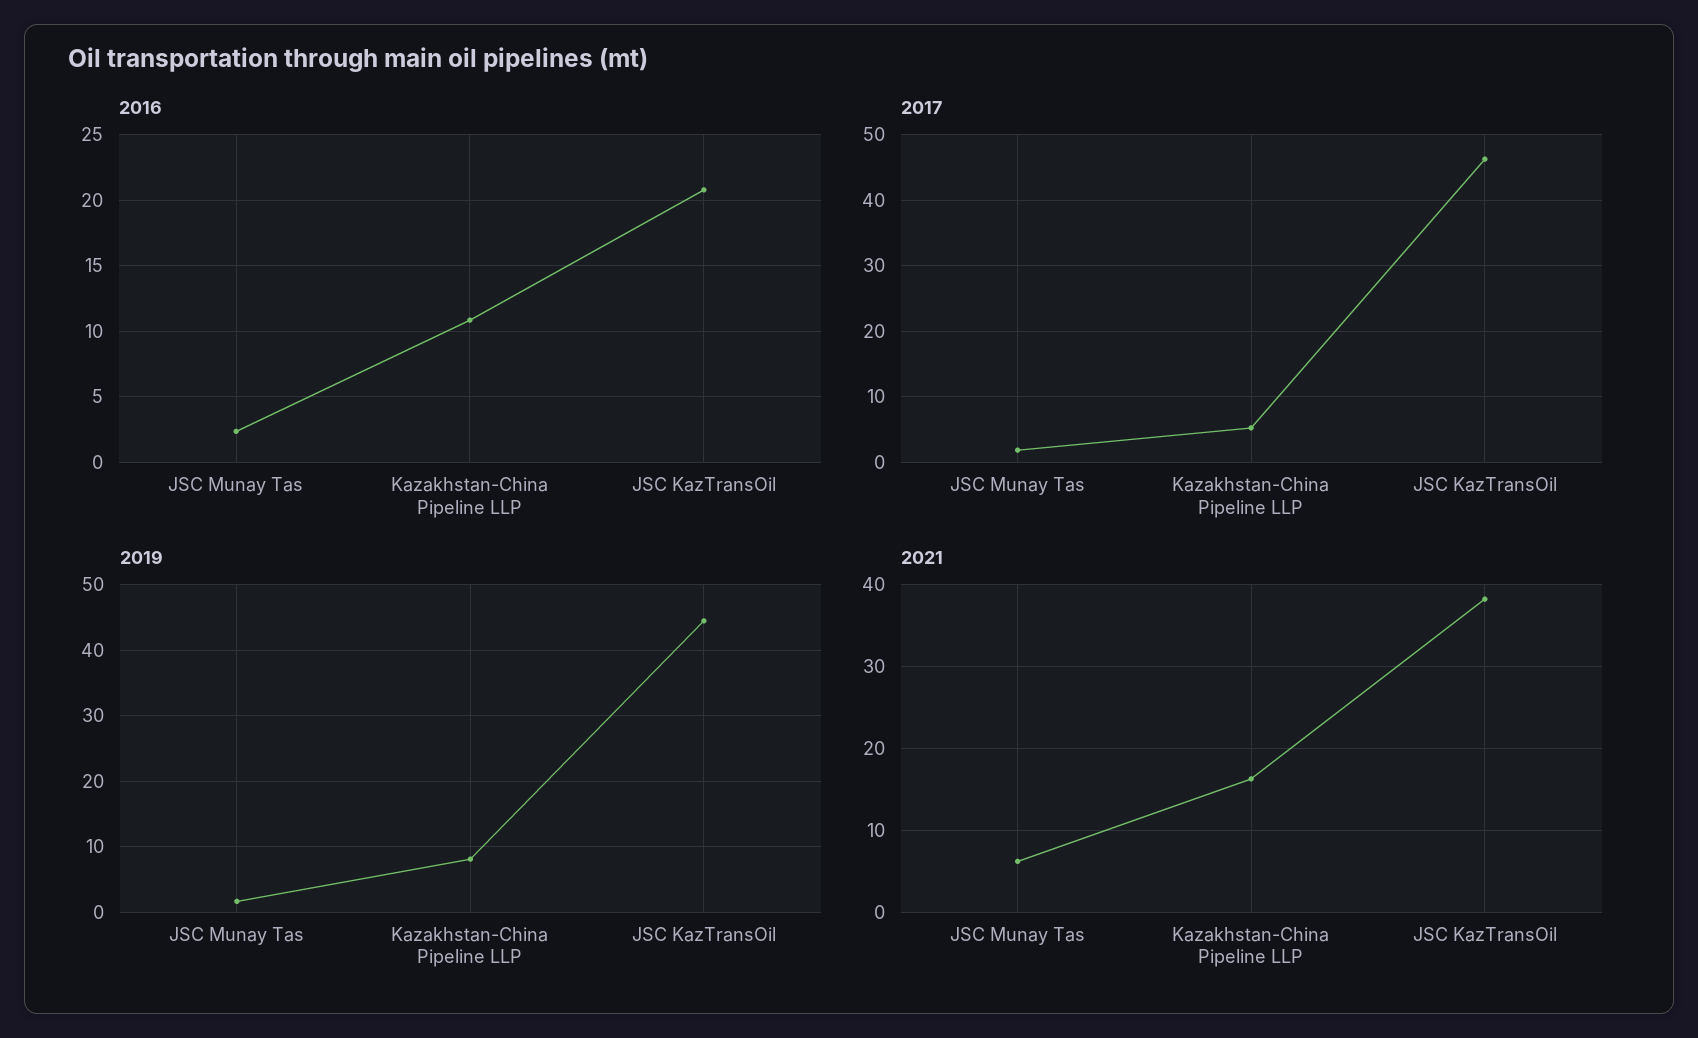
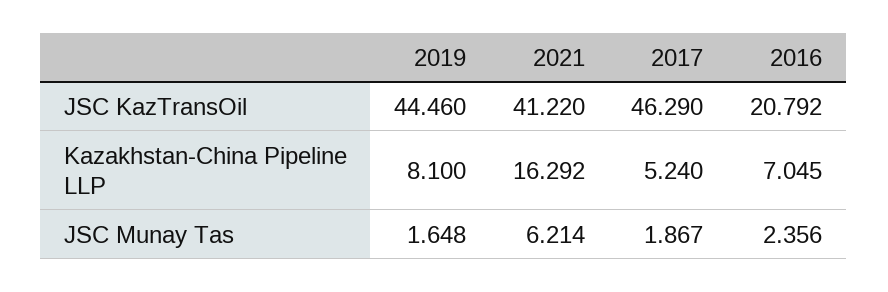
2016, Kazakhstan-China Pipeline LLP: 11 -> 7.045
2021, JSC KazTransOil: 38 -> 41.22

